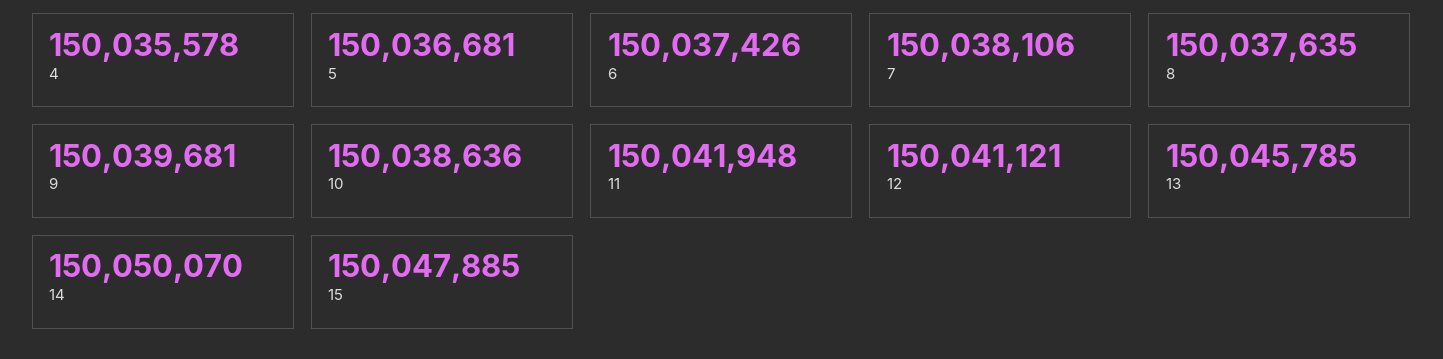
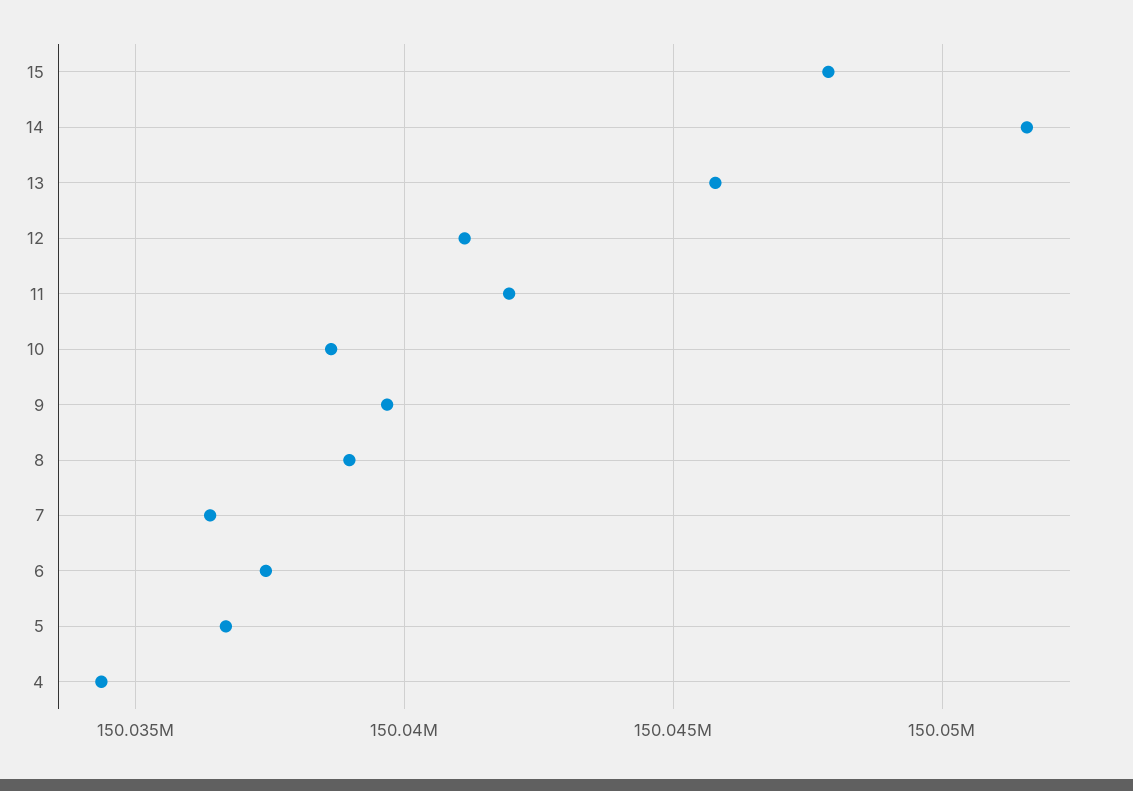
4: 150035578 -> 150034500
7: 150038106 -> 150036500
8: 150037635 -> 150039000
14: 150050070 -> 150051500

